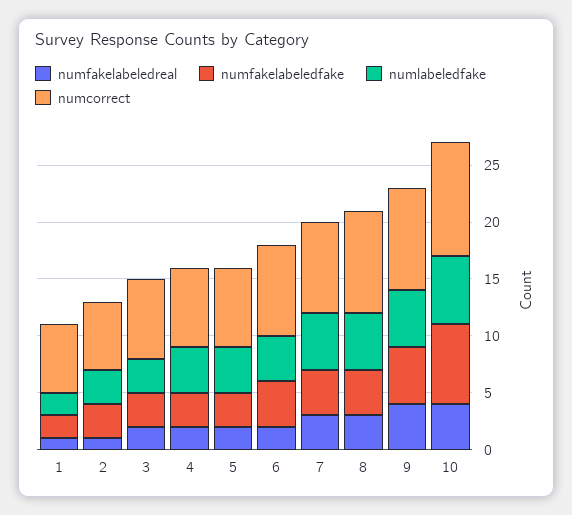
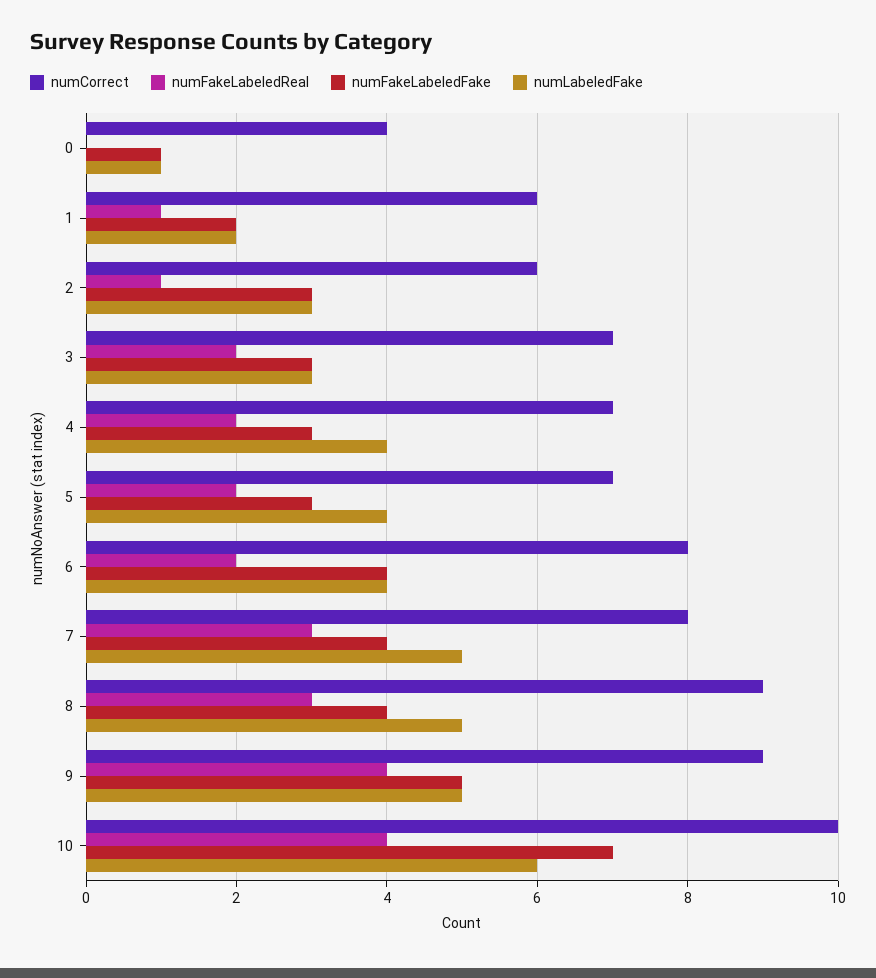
numcorrect, 0: none -> 4
numfakelabeledreal, 0: none -> 0
numfakelabeledfake, 0: none -> 1
numlabeledfake, 0: none -> 1

